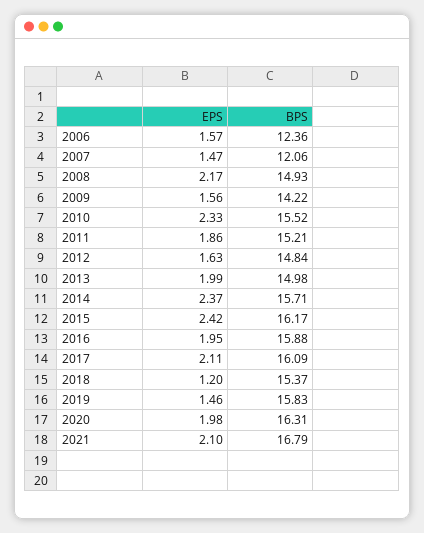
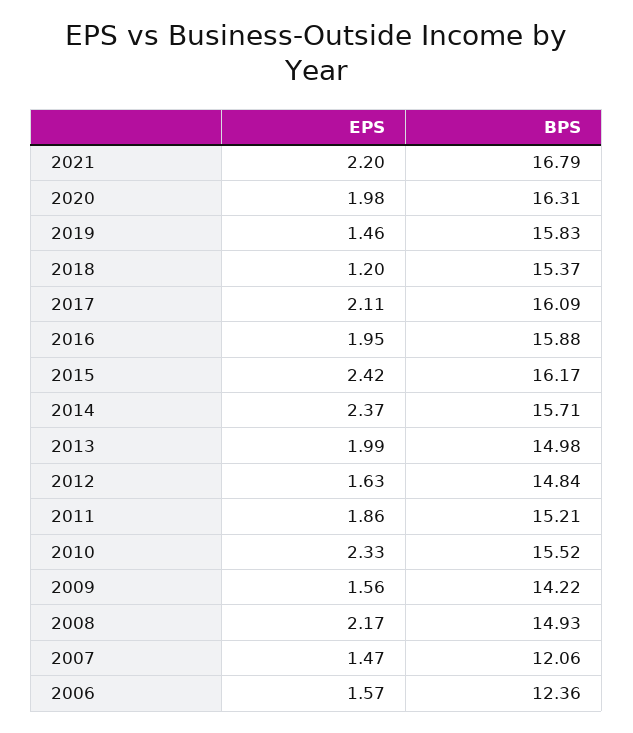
EPS, 2021: 2.1 -> 2.2

